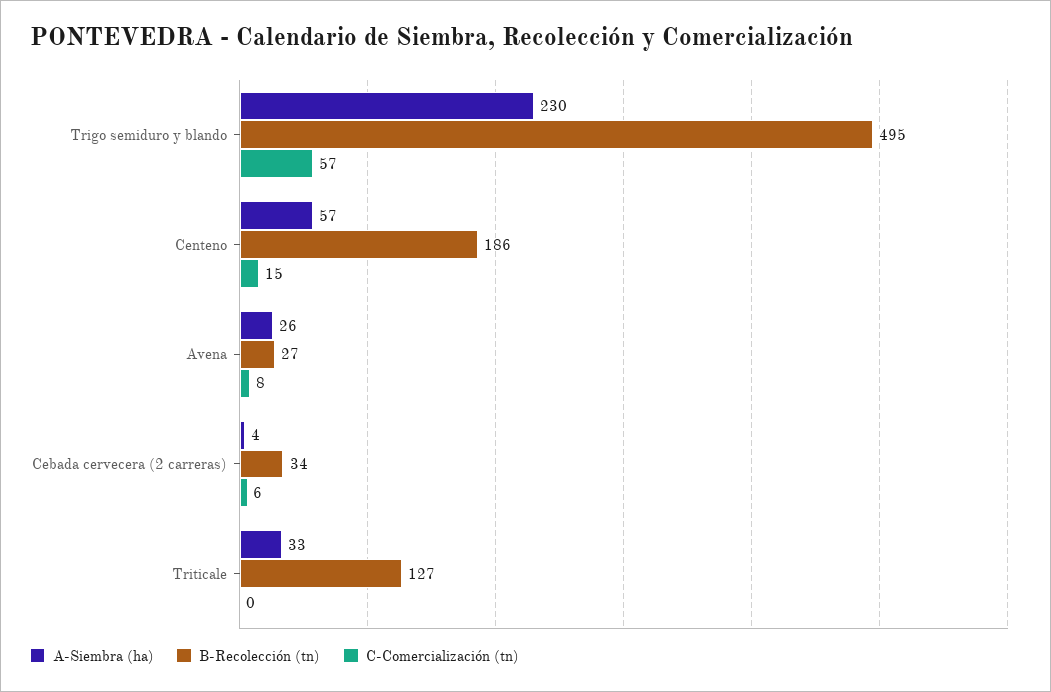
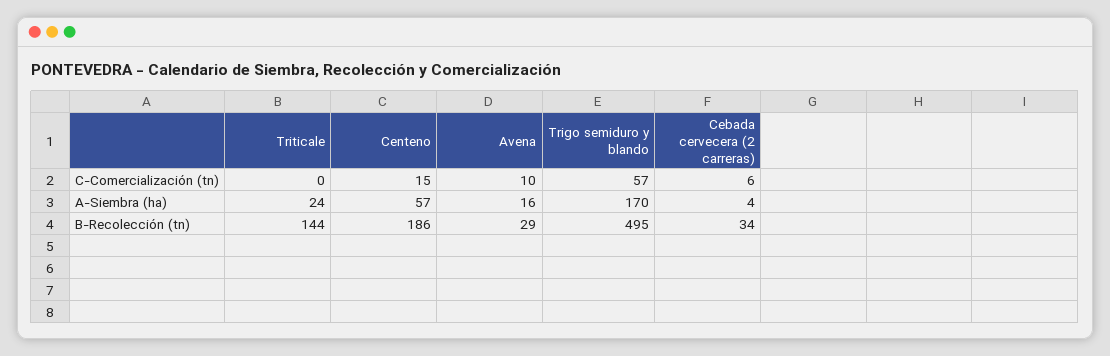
A-Siembra (ha), Trigo semiduro y blando: 230 -> 170
A-Siembra (ha), Avena: 26 -> 16
B-Recolección (tn), Avena: 27 -> 29
C-Comercialización (tn), Avena: 8 -> 10
A-Siembra (ha), Triticale: 33 -> 24
B-Recolección (tn), Triticale: 127 -> 144

